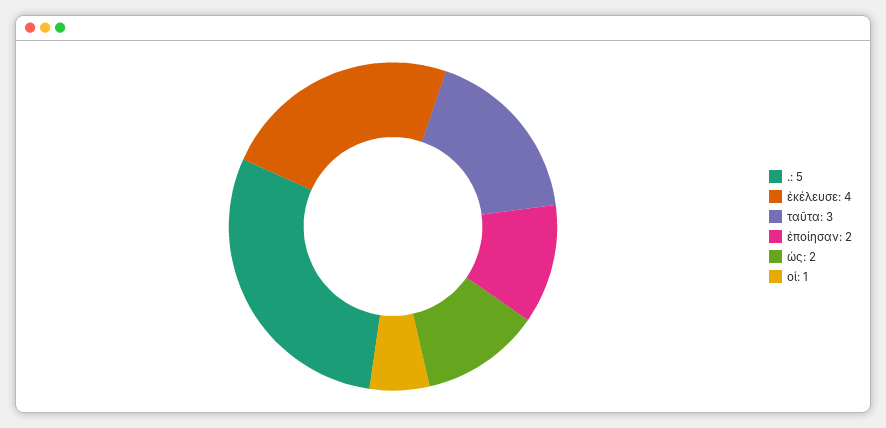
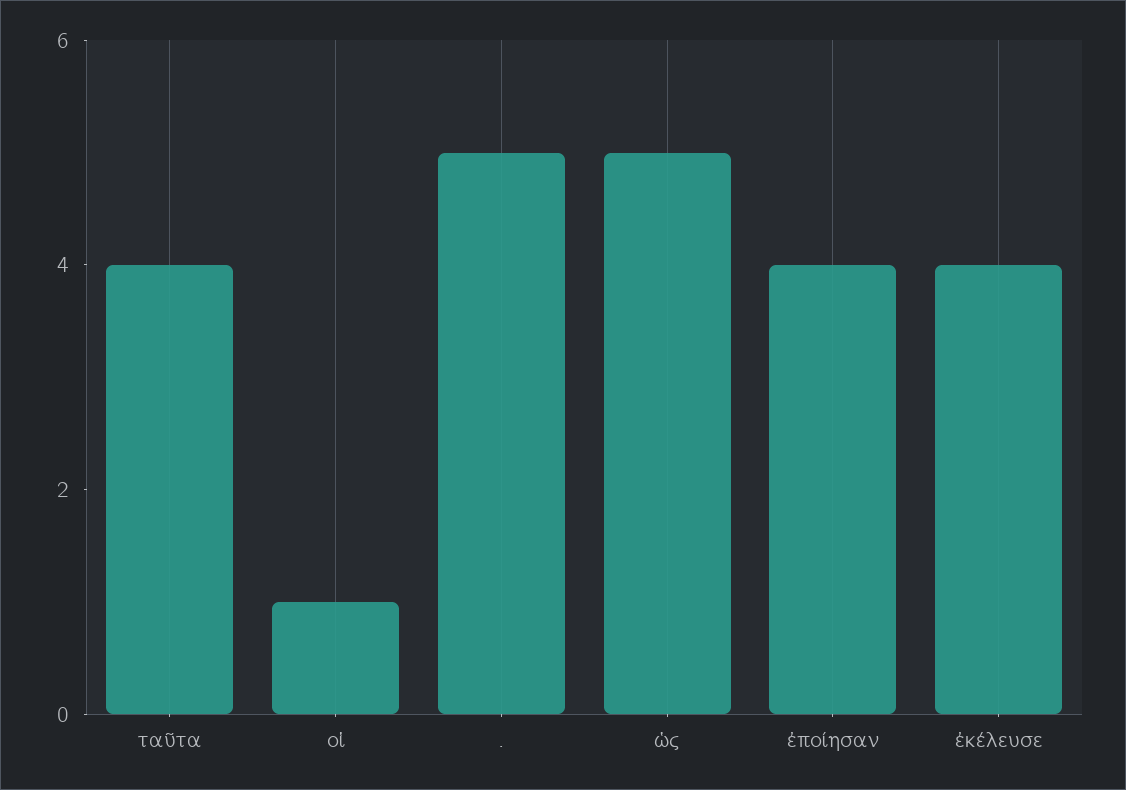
ταῦτα: 3 -> 4
ἐποίησαν: 2 -> 4
ὡς: 2 -> 5

